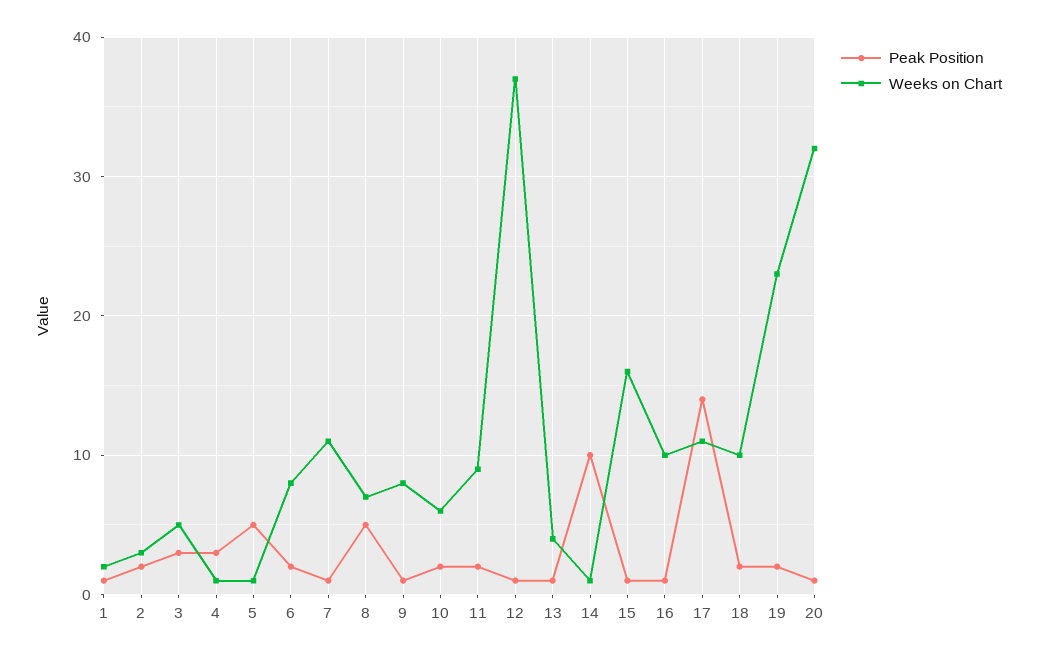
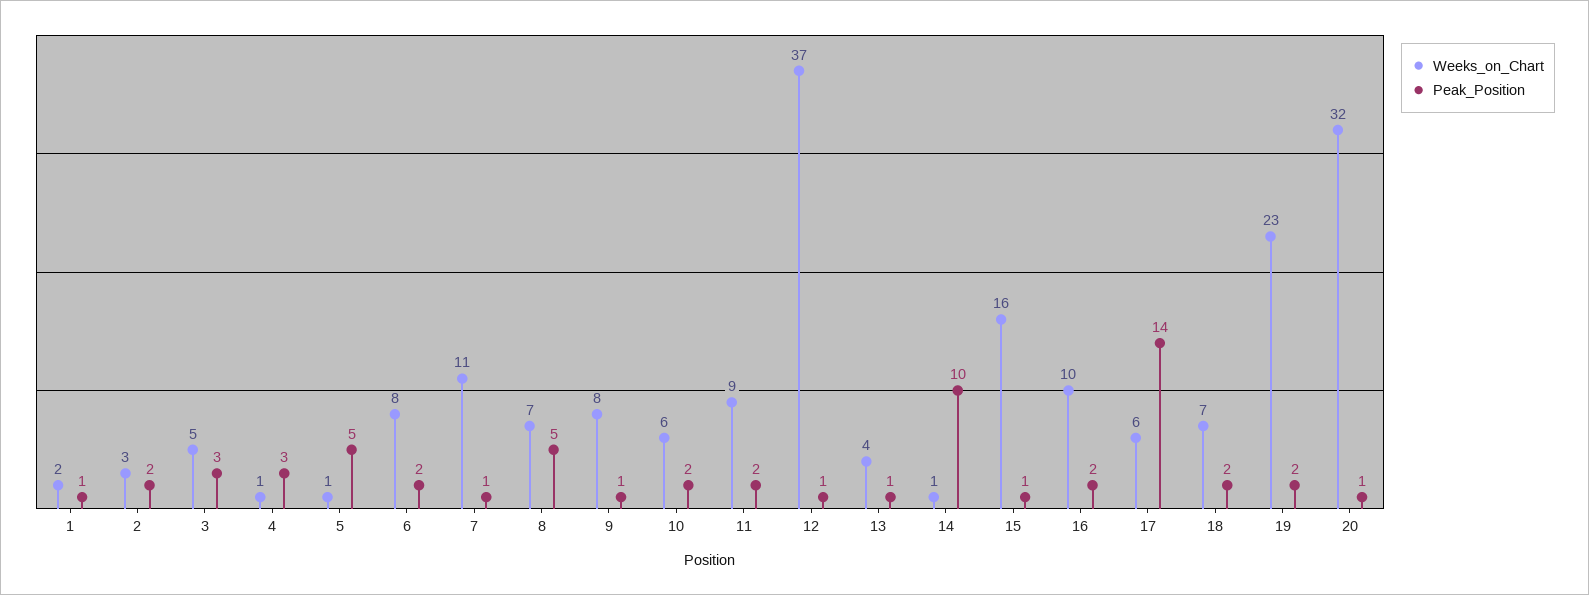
Peak Position, 16: 1 -> 2
Weeks on Chart, 17: 11 -> 6
Weeks on Chart, 18: 10 -> 7

